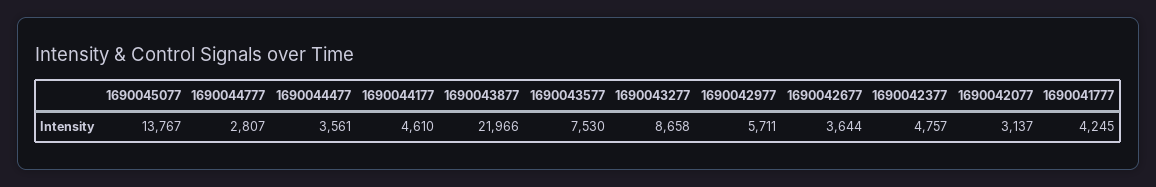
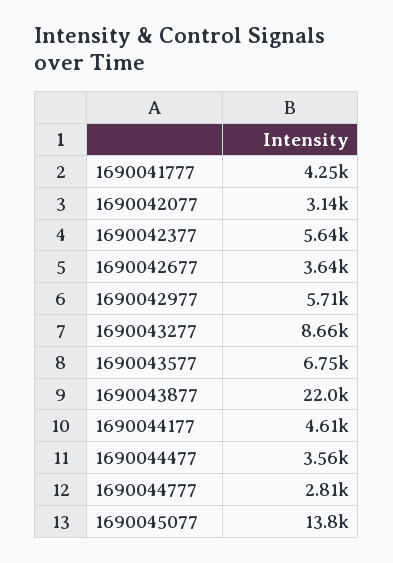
1690043577: 7530 -> 6750
1690042377: 4757 -> 5640

